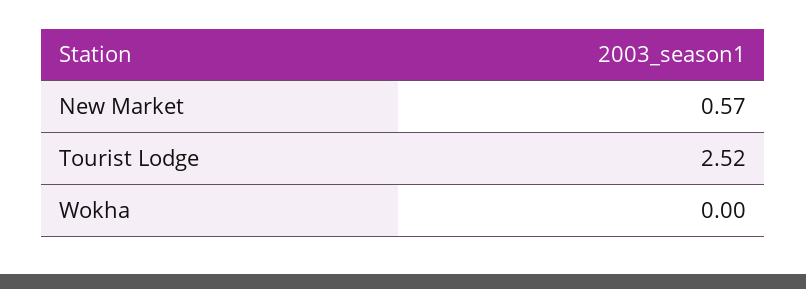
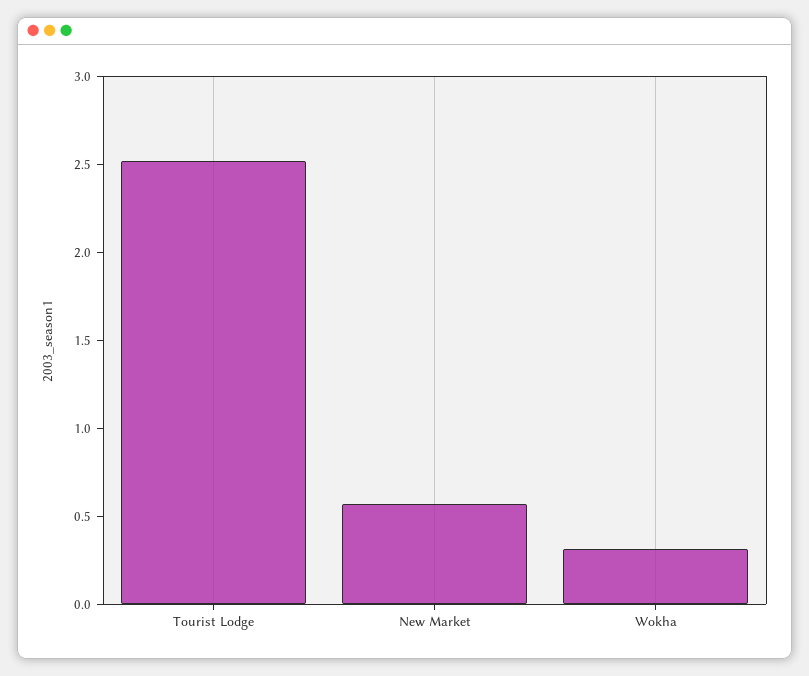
Wokha: 0 -> 0.3

